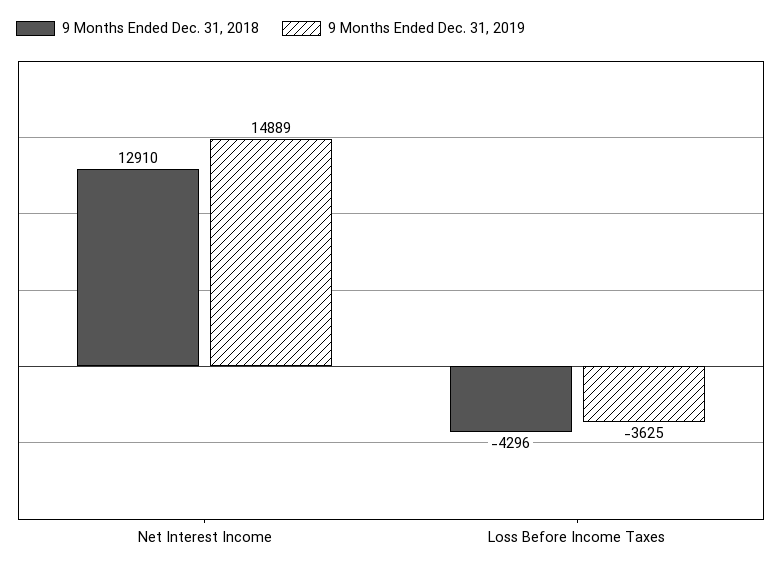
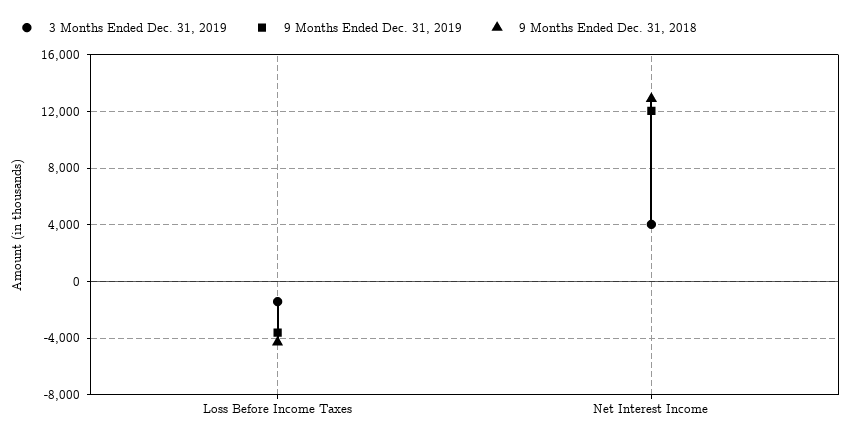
9 Months Ended Dec. 31, 2019, Net Interest Income: 14889 -> 12000
3 Months Ended Dec. 31, 2019, Loss Before Income Taxes: none -> -1500
3 Months Ended Dec. 31, 2019, Net Interest Income: none -> 4000

